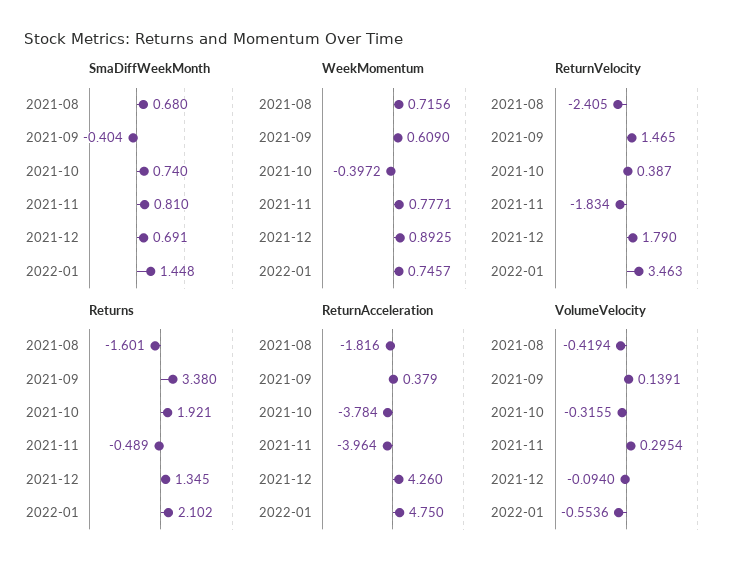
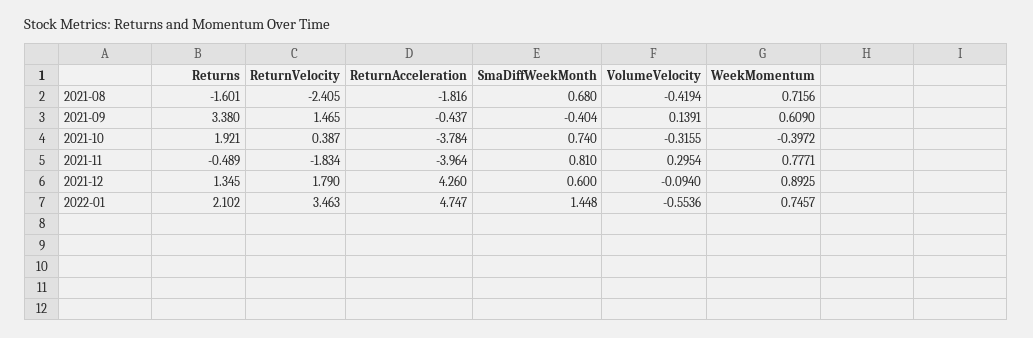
SmaDiffWeekMonth, 2021-12: 0.691 -> 0.6
ReturnAcceleration, 2021-09: 0.379 -> -0.437
ReturnAcceleration, 2022-01: 4.75 -> 4.747

